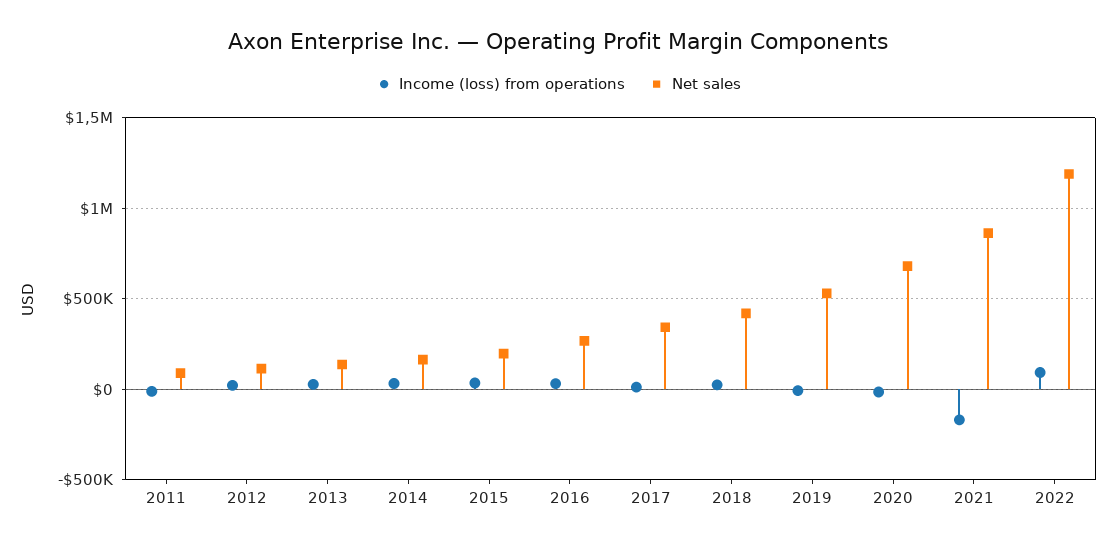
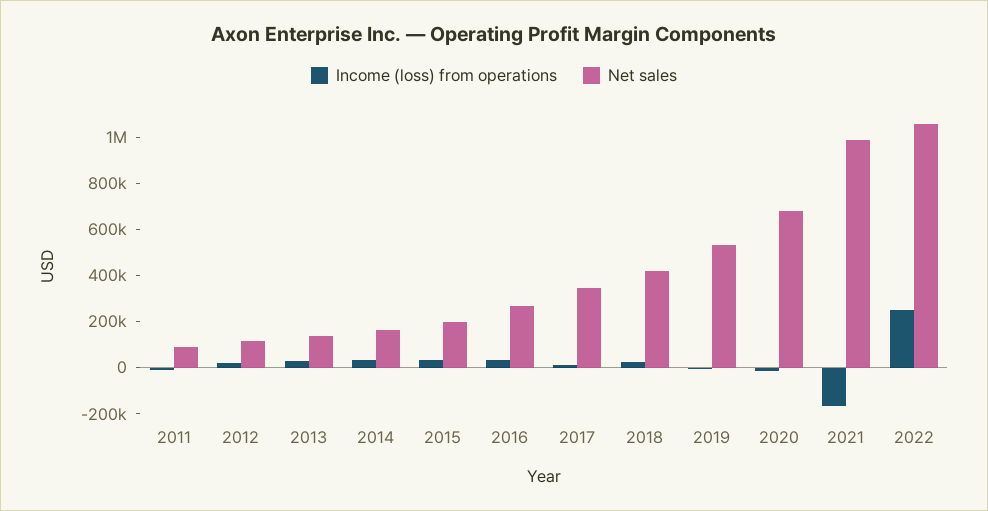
Net sales, 2021: 850000 -> 1000000
Income (loss) from operations, 2022: 100000 -> 250000
Net sales, 2022: 1200000 -> 1050000

